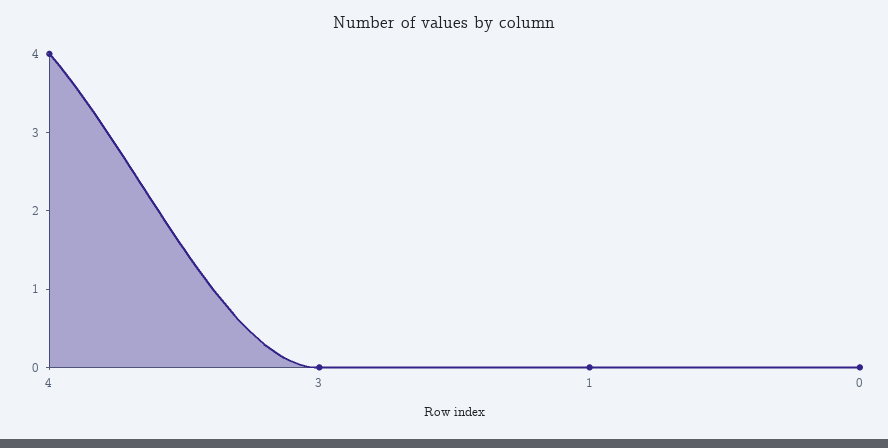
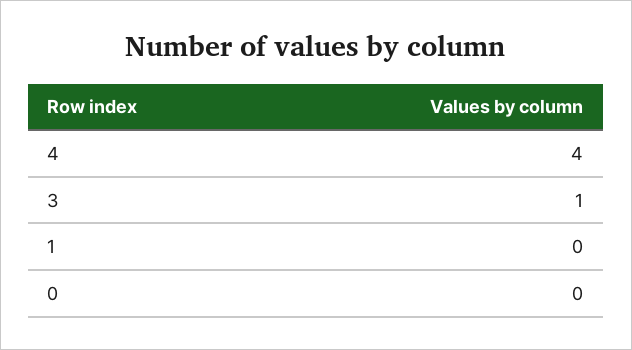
3: 0 -> 1

